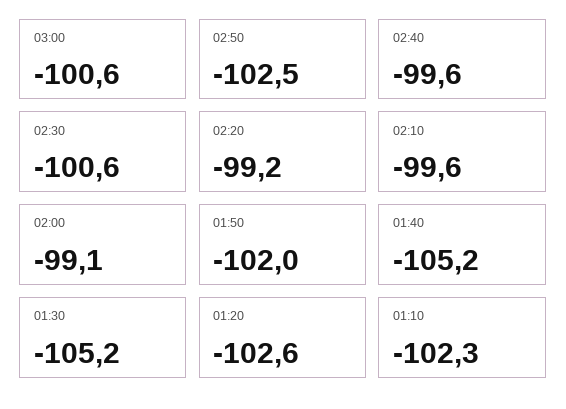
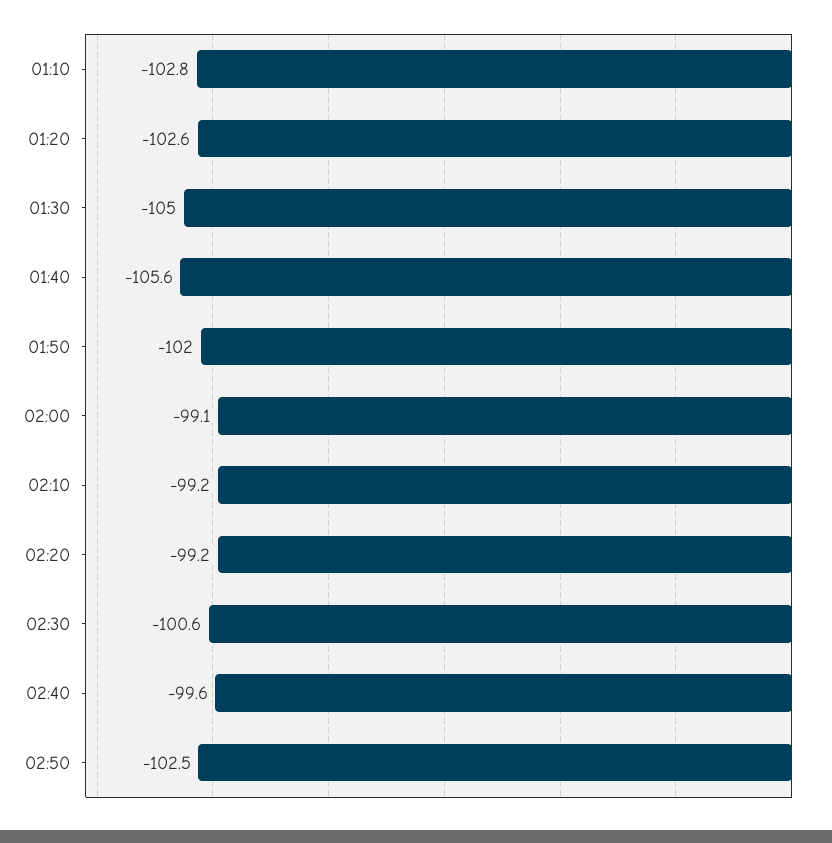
03:00: -100.6 -> none
02:10: -99.6 -> -99.2
01:40: -105.2 -> -105.6
01:30: -105.2 -> -105
01:10: -102.3 -> -102.8

